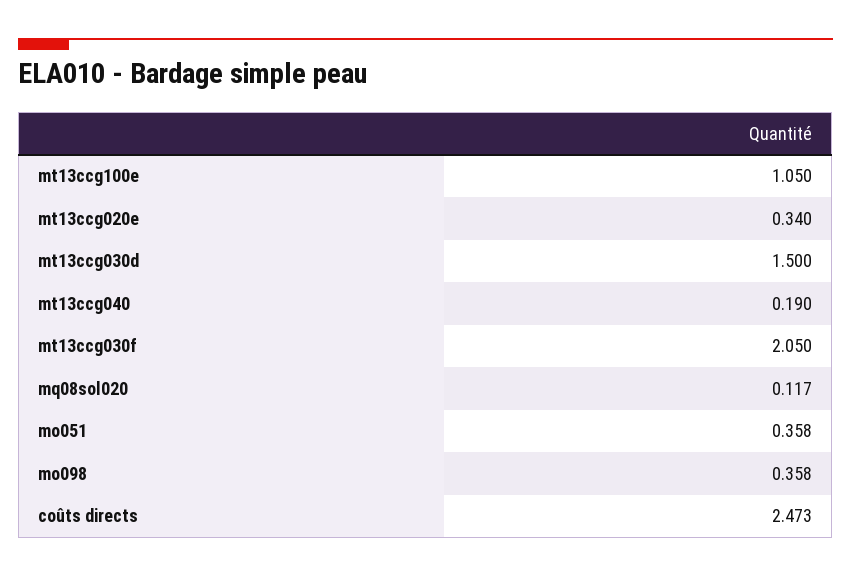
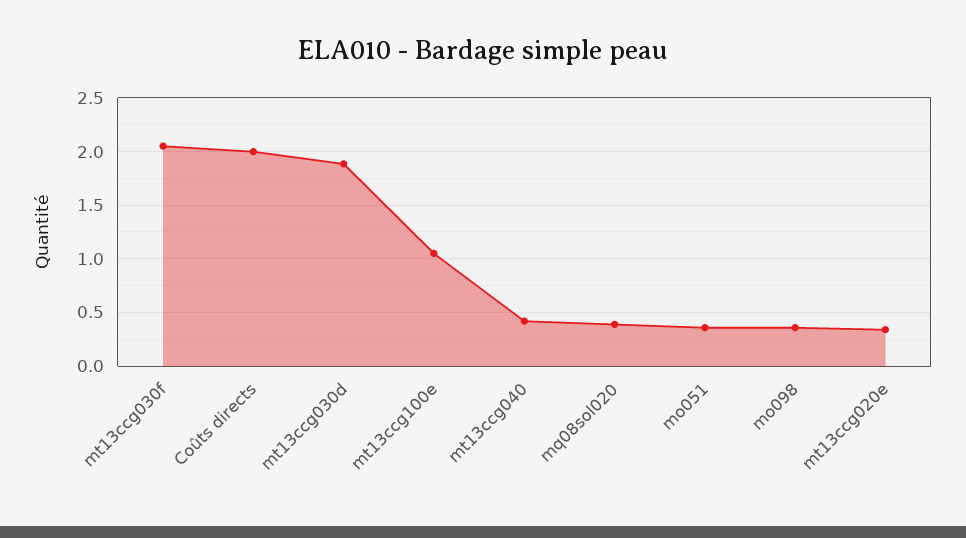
mt13ccg030d: 1.5 -> 1.9
mt13ccg040: 0.19 -> 0.4
mq08sol020: 0.117 -> 0.4
coûts directs: 2.473 -> 2

